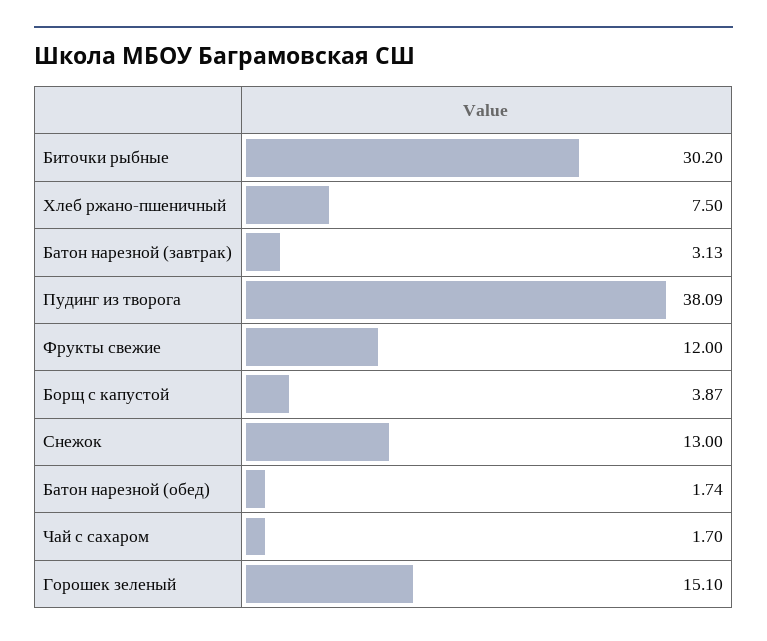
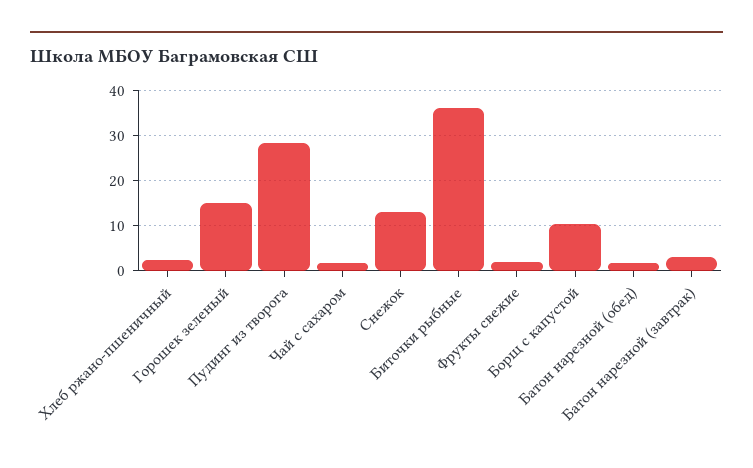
Биточки рыбные: 30.2 -> 36
Хлеб ржано-пшеничный: 7.5 -> 2
Пудинг из творога: 38.09 -> 28
Фрукты свежие: 12 -> 2
Борщ с капустой: 3.87 -> 10

